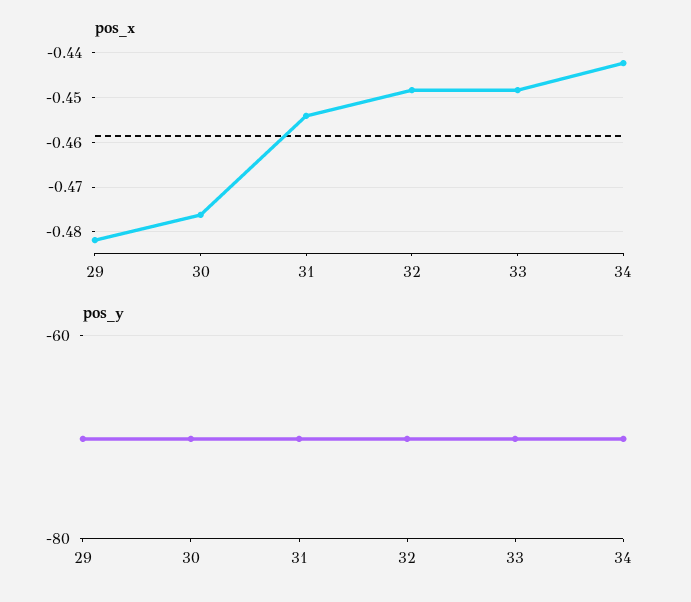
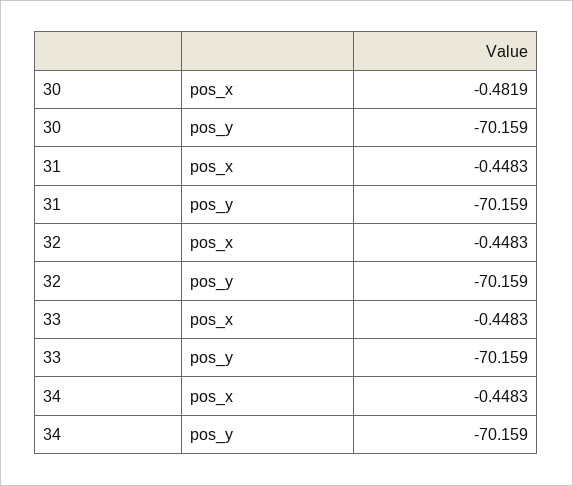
pos_x, 29: -0.482 -> none
pos_x, 30: -0.476 -> -0.4819
pos_x, 31: -0.454 -> -0.4483
pos_x, 34: -0.442 -> -0.4483
pos_y, 29: -70 -> none

